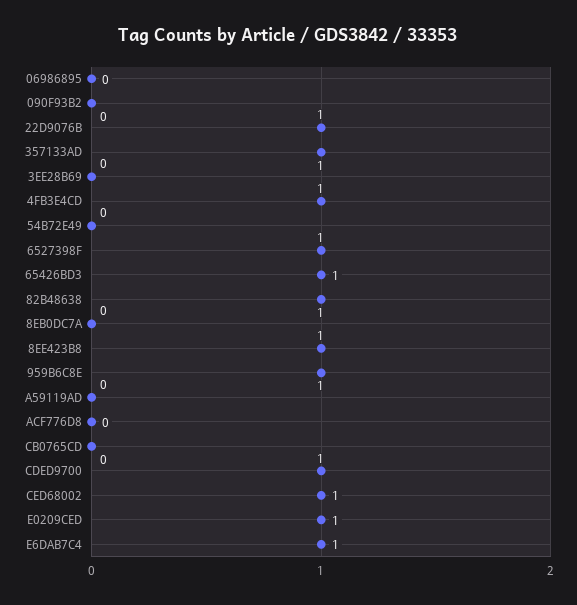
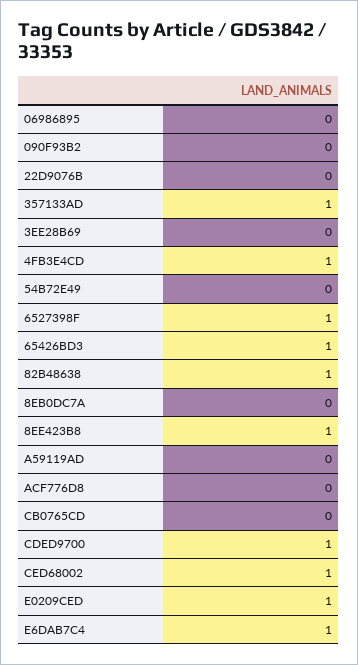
22D9076B: 1 -> 0
959B6C8E: 1 -> none

